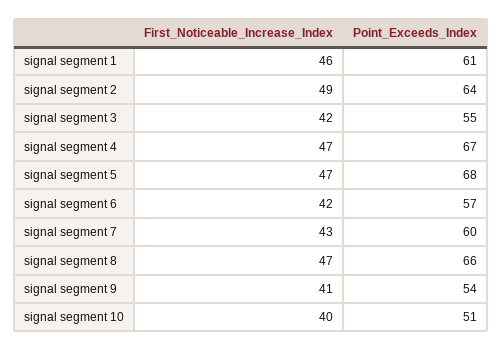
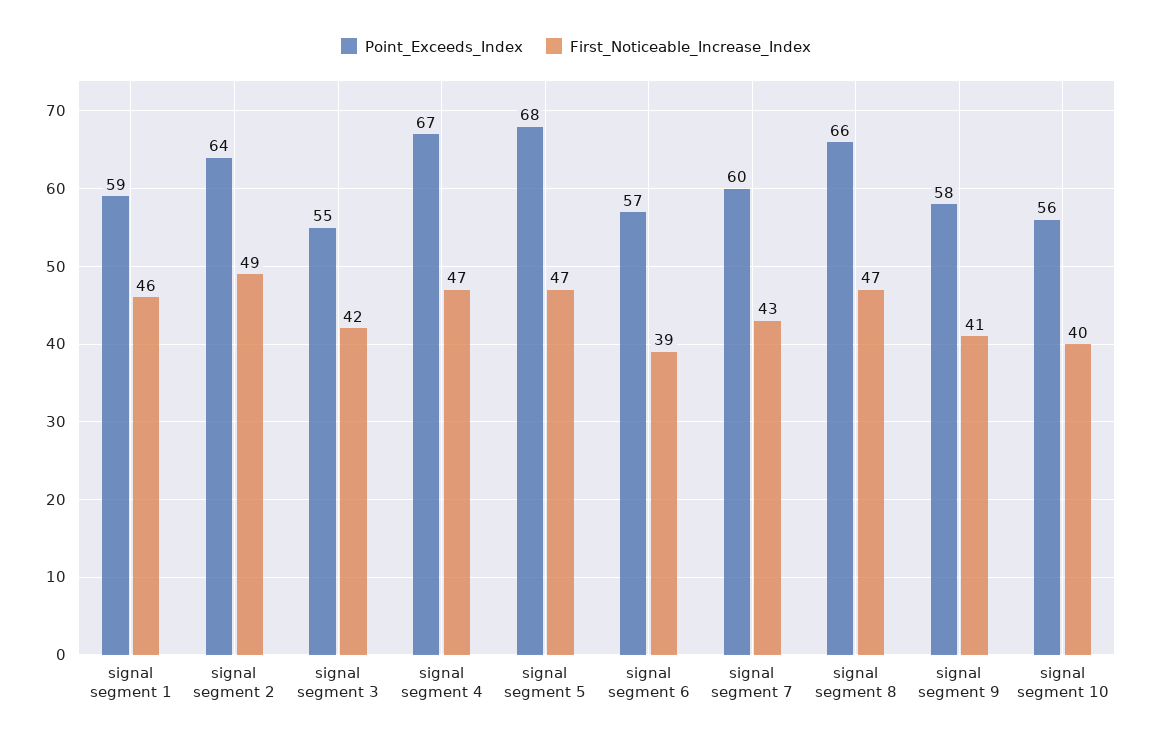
Point_Exceeds_Index, signal segment 1: 61 -> 59
First_Noticeable_Increase_Index, signal segment 6: 42 -> 39
Point_Exceeds_Index, signal segment 9: 54 -> 58
Point_Exceeds_Index, signal segment 10: 51 -> 56

